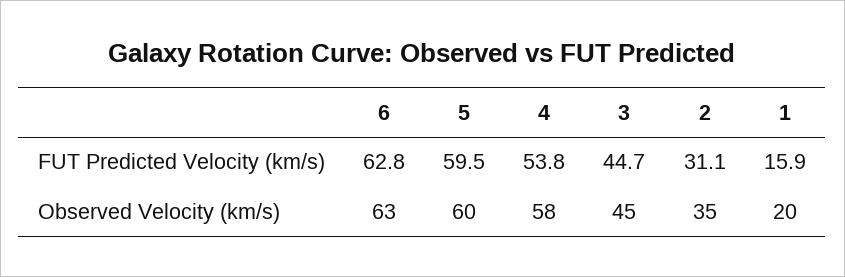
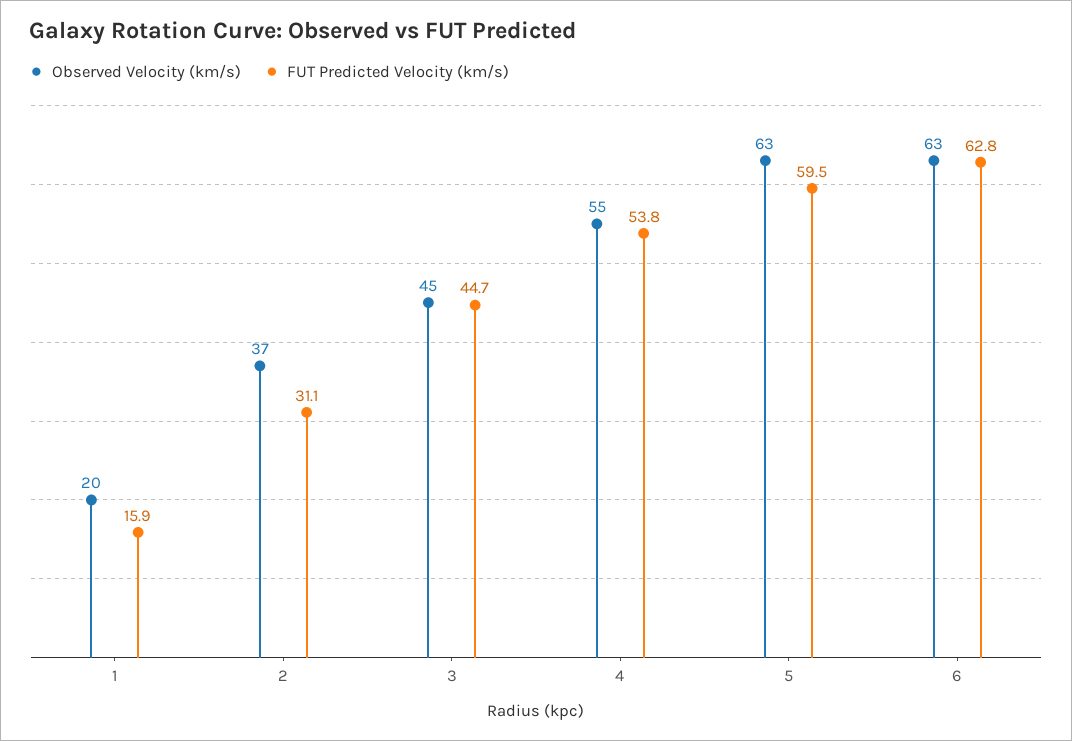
Observed Velocity (km/s), 5: 60 -> 63
Observed Velocity (km/s), 4: 58 -> 55
Observed Velocity (km/s), 2: 35 -> 37

